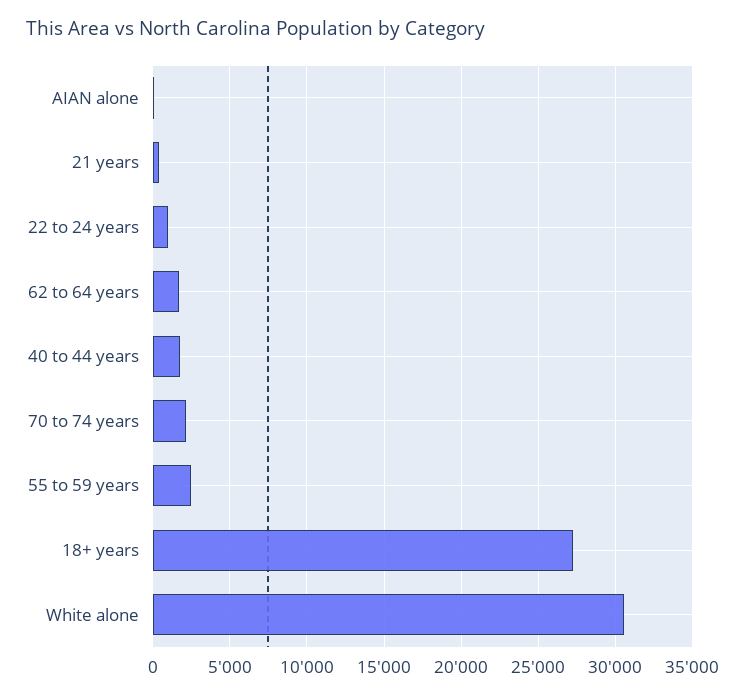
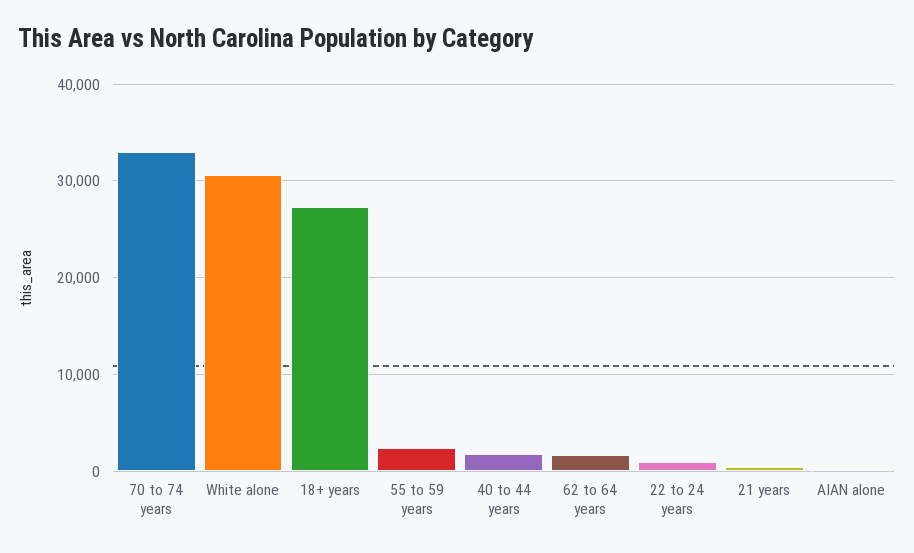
70 to 74 years: 2000 -> 33000

